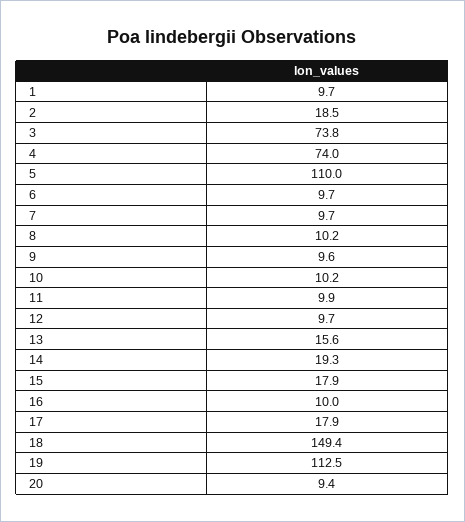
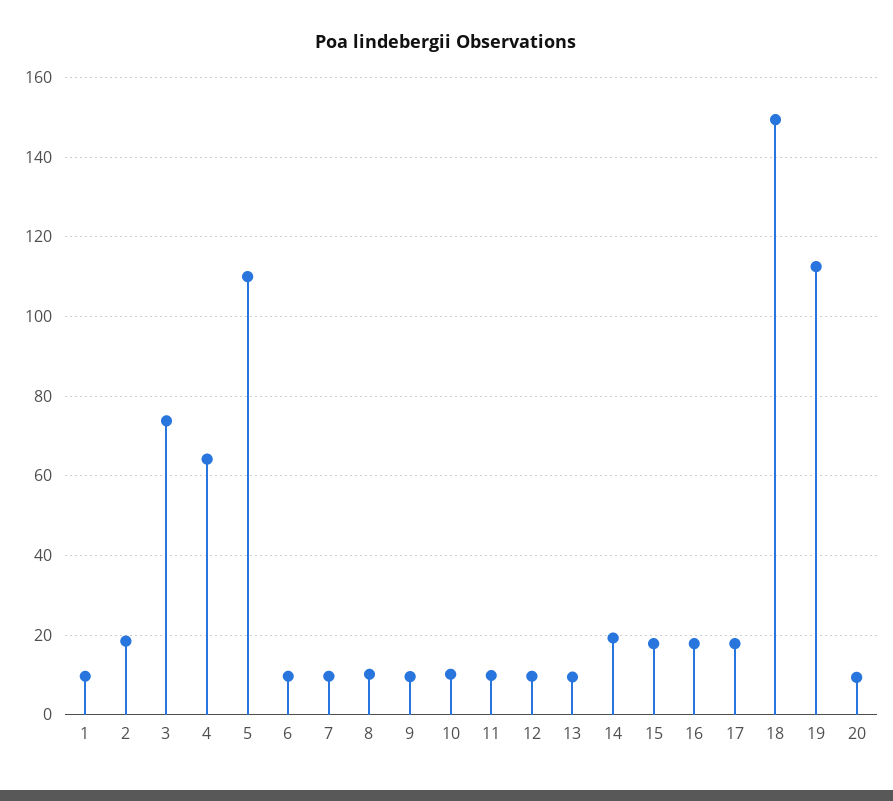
4: 74 -> 64
13: 15.6 -> 10
16: 10 -> 18

